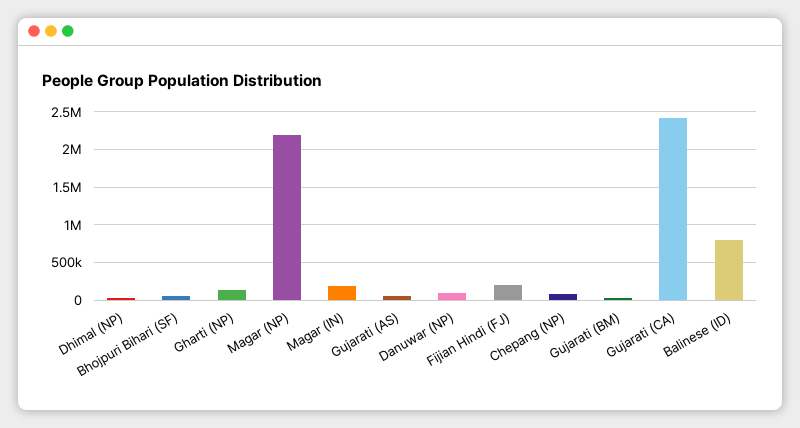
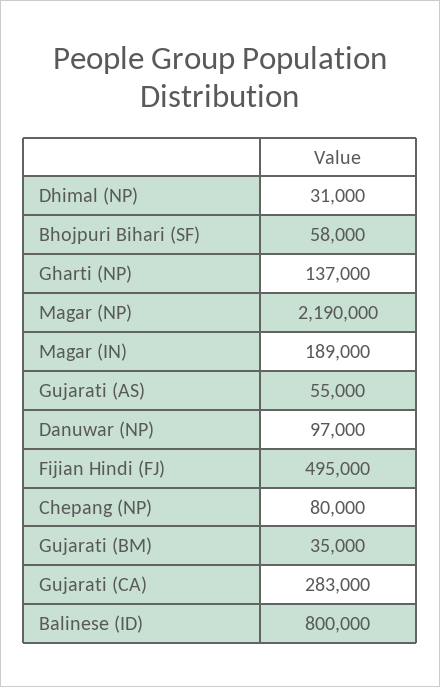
Fijian Hindi (FJ): 200000 -> 495000
Gujarati (CA): 2400000 -> 283000

